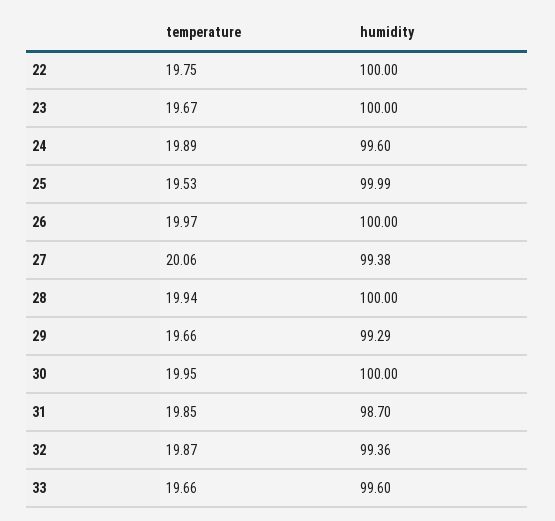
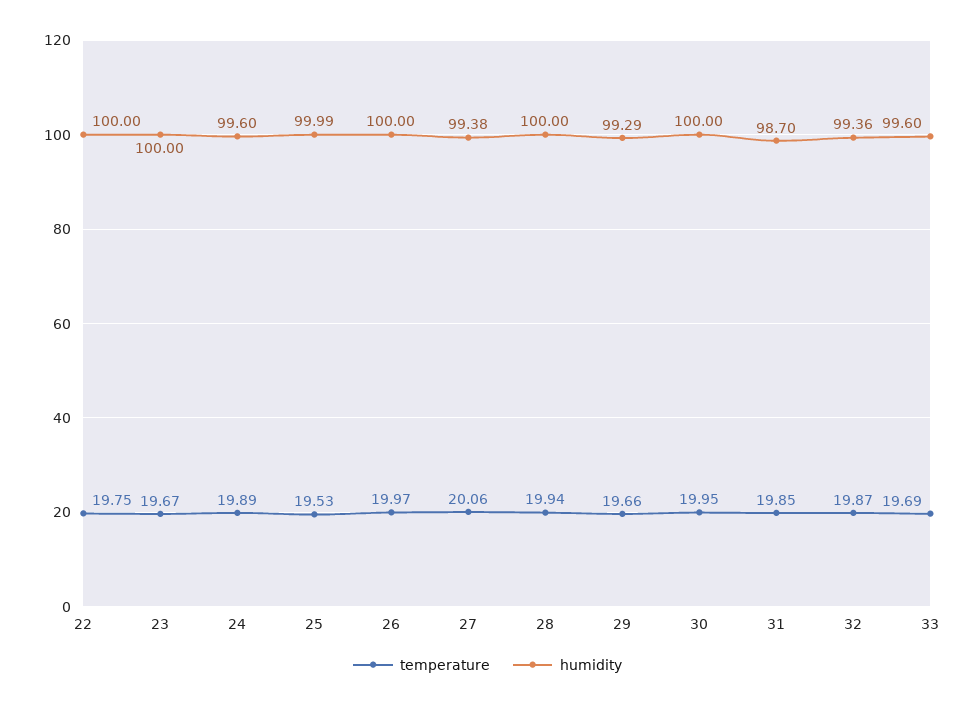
temperature, 33: 19.66 -> 19.69

